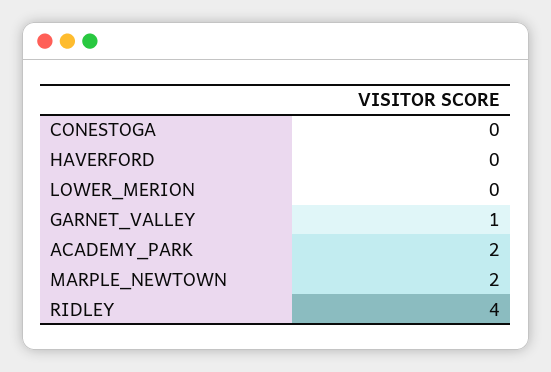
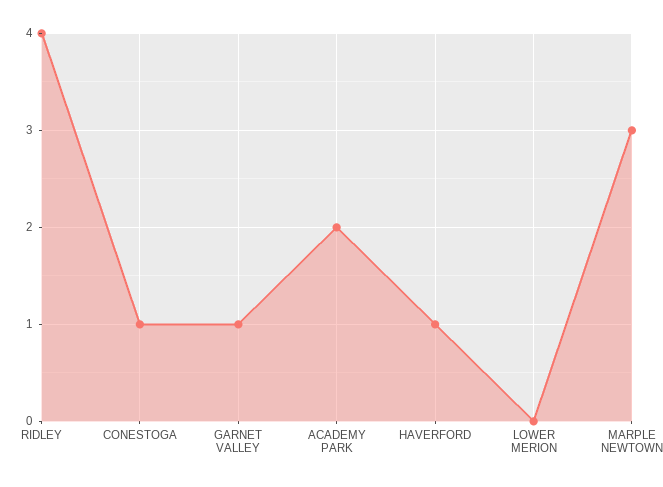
CONESTOGA: 0 -> 1
HAVERFORD: 0 -> 1
MARPLE_NEWTOWN: 2 -> 3

